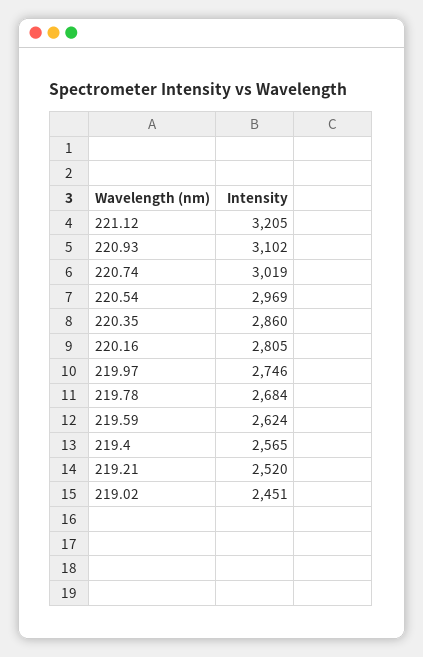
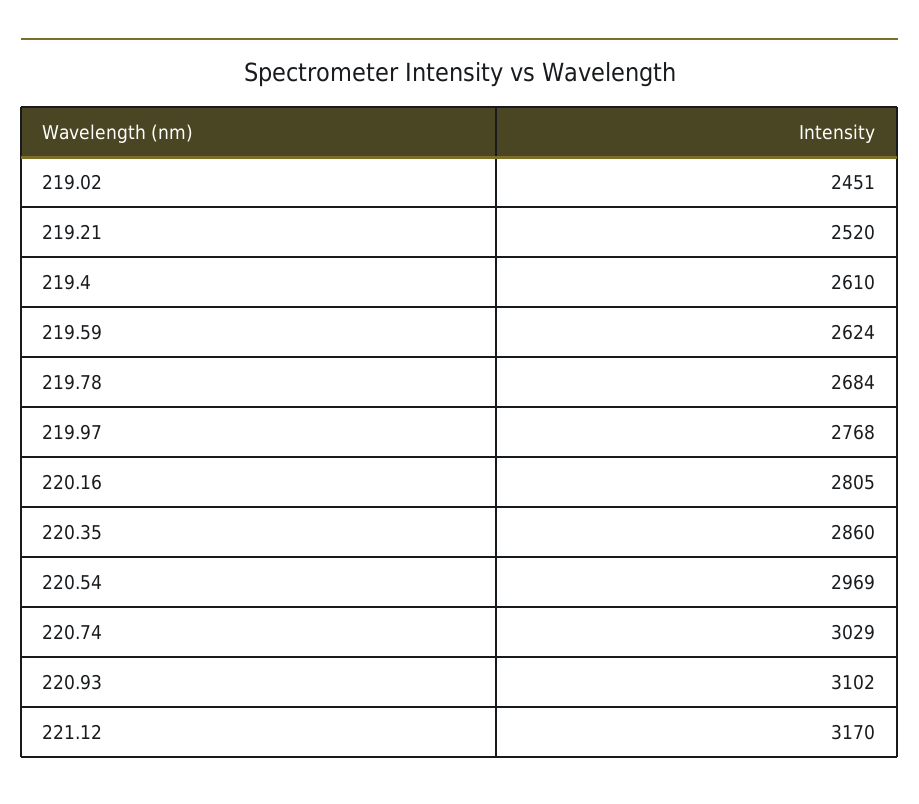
221.12: 3205 -> 3170
220.74: 3019 -> 3029
219.97: 2746 -> 2768
219.4: 2565 -> 2610

